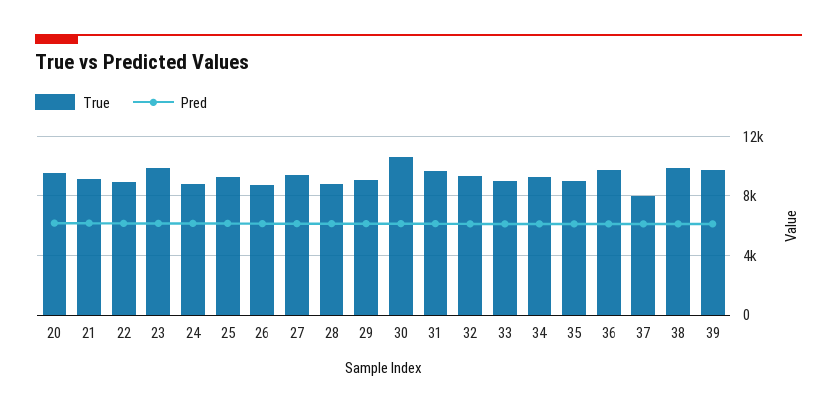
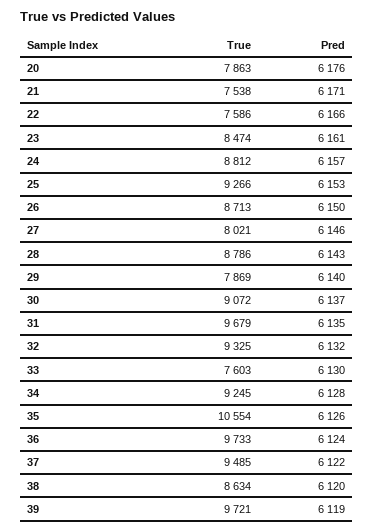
True, 20: 9500 -> 7863
True, 21: 9000 -> 7538
True, 22: 9000 -> 7586
True, 23: 10000 -> 8474
True, 27: 9500 -> 8021
True, 29: 9000 -> 7869
True, 30: 10500 -> 9072
True, 33: 9000 -> 7603
True, 35: 9000 -> 10554
True, 37: 8000 -> 9485
True, 38: 10000 -> 8634

